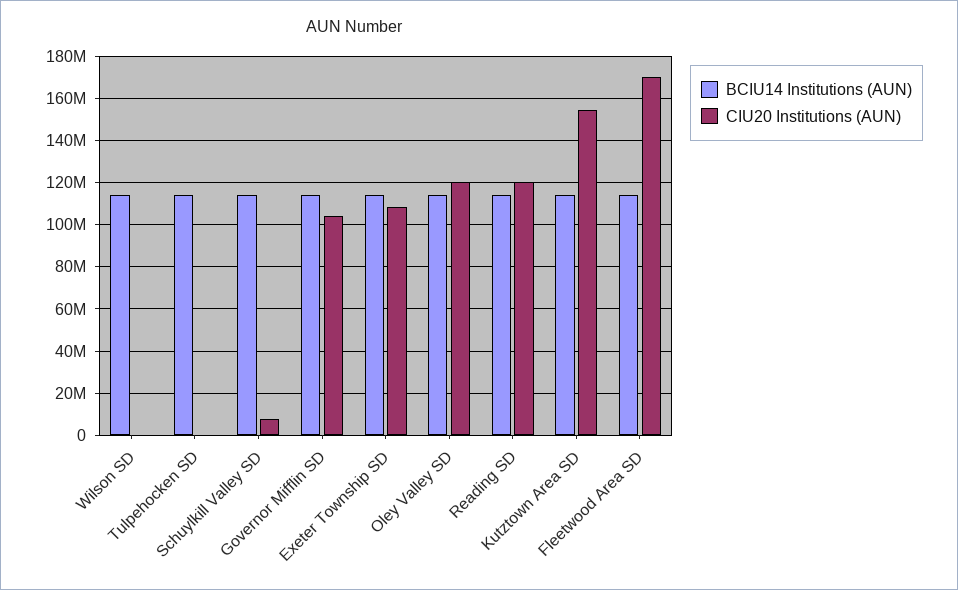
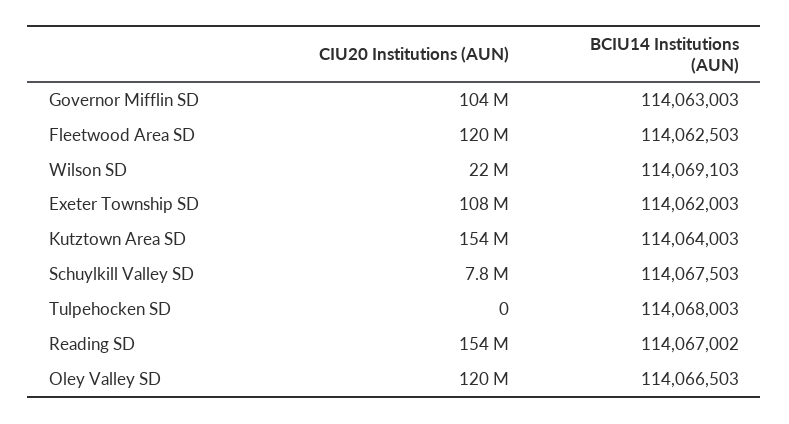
CIU20 Institutions (AUN), Wilson SD: 0 -> 22000000
CIU20 Institutions (AUN), Reading SD: 120000000 -> 154000000
CIU20 Institutions (AUN), Fleetwood Area SD: 170000000 -> 120000000

